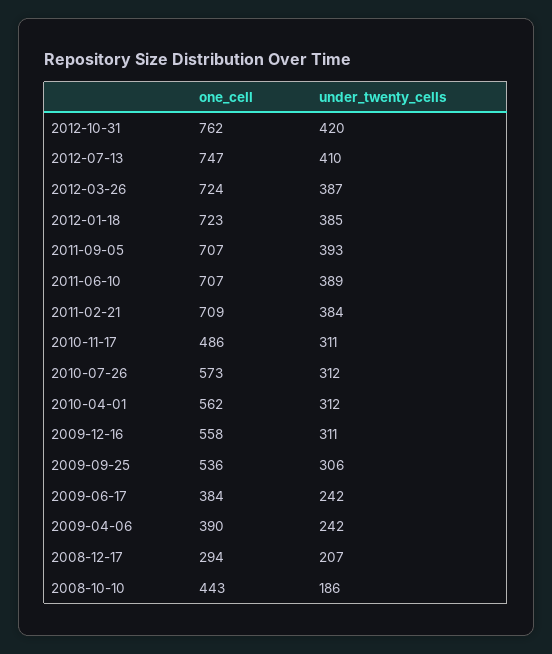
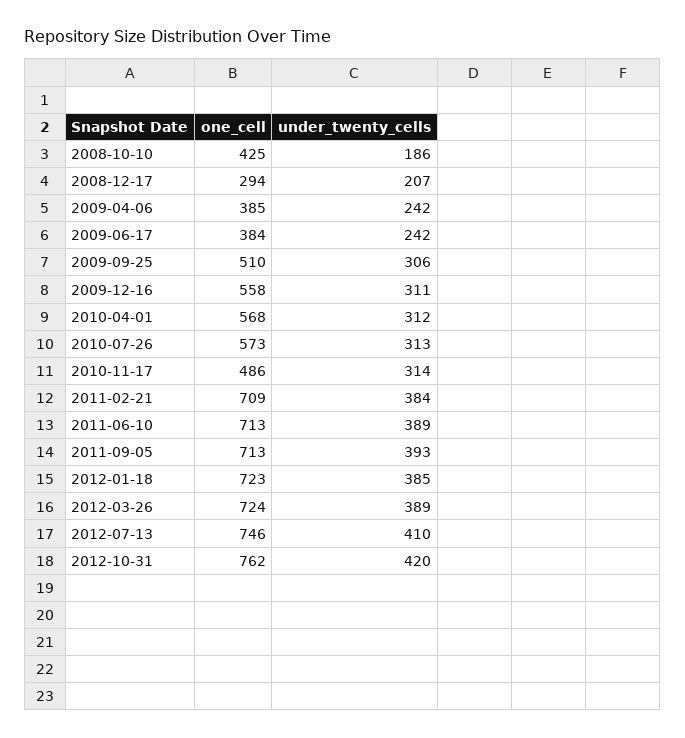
one_cell, 2012-07-13: 747 -> 746
under_twenty_cells, 2012-03-26: 387 -> 389
one_cell, 2011-09-05: 707 -> 713
one_cell, 2011-06-10: 707 -> 713
under_twenty_cells, 2010-11-17: 311 -> 314
under_twenty_cells, 2010-07-26: 312 -> 313
one_cell, 2010-04-01: 562 -> 568
one_cell, 2009-09-25: 536 -> 510
one_cell, 2009-04-06: 390 -> 385
one_cell, 2008-10-10: 443 -> 425

